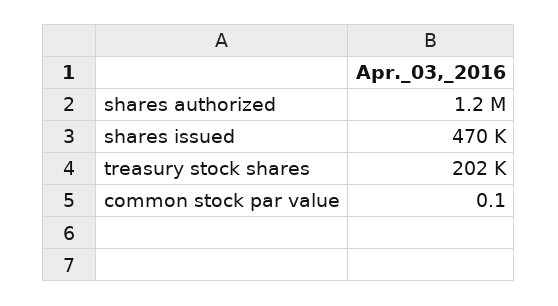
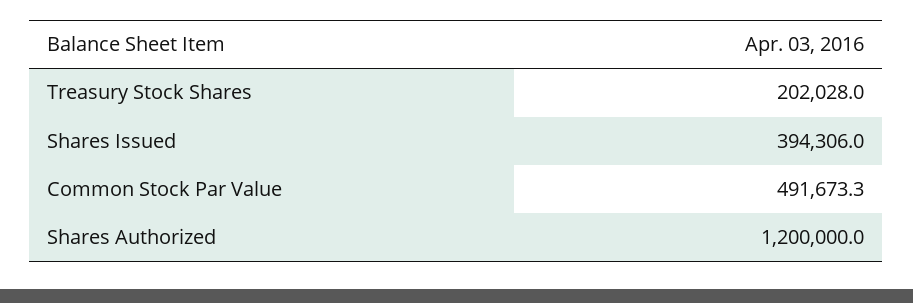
shares issued: 470000 -> 394306
common stock par value: 0.1 -> 491673.3

